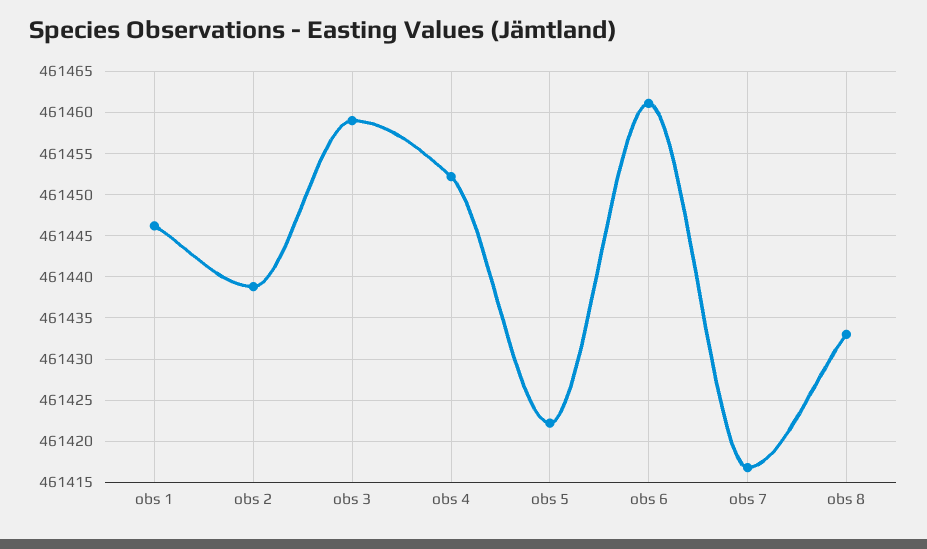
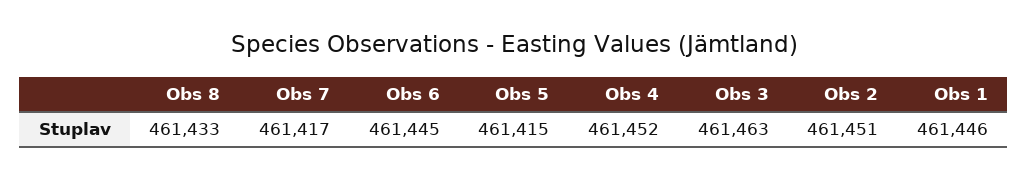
obs 2: 461439 -> 461451
obs 3: 461459 -> 461463
obs 5: 461422 -> 461415
obs 6: 461461 -> 461445

